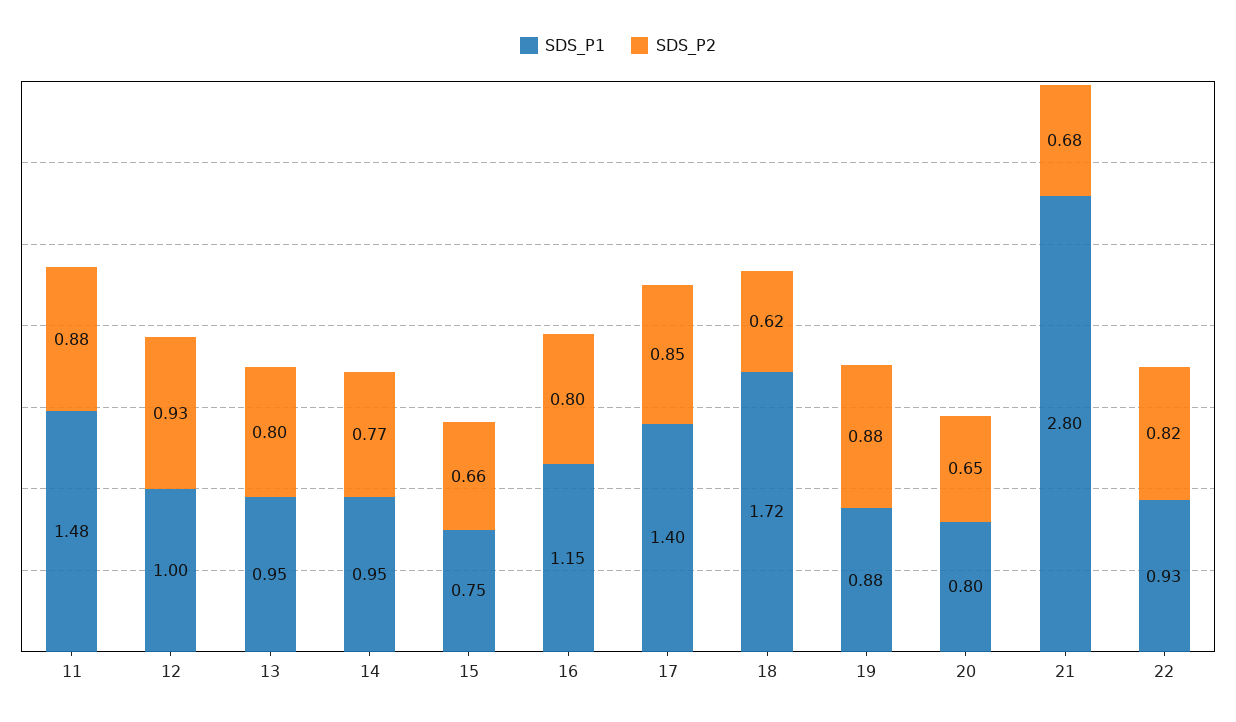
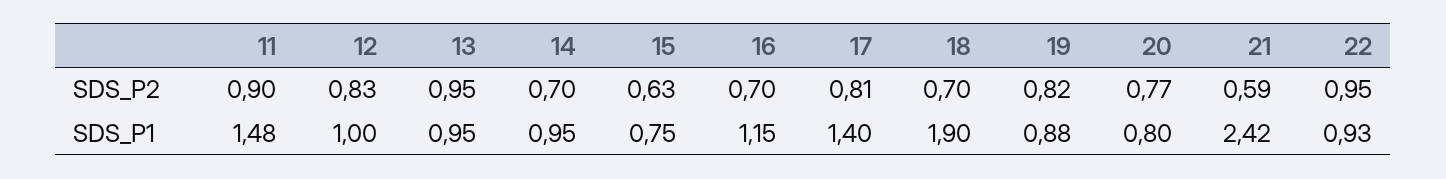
SDS_P2, 11: 0.88 -> 0.9
SDS_P2, 12: 0.93 -> 0.83
SDS_P2, 13: 0.8 -> 0.95
SDS_P2, 14: 0.77 -> 0.7
SDS_P2, 15: 0.66 -> 0.63
SDS_P2, 16: 0.8 -> 0.7
SDS_P2, 17: 0.85 -> 0.81
SDS_P1, 18: 1.72 -> 1.9
SDS_P2, 18: 0.62 -> 0.7
SDS_P2, 19: 0.88 -> 0.82
SDS_P2, 20: 0.65 -> 0.77
SDS_P1, 21: 2.8 -> 2.42
SDS_P2, 21: 0.68 -> 0.59
SDS_P2, 22: 0.82 -> 0.95

